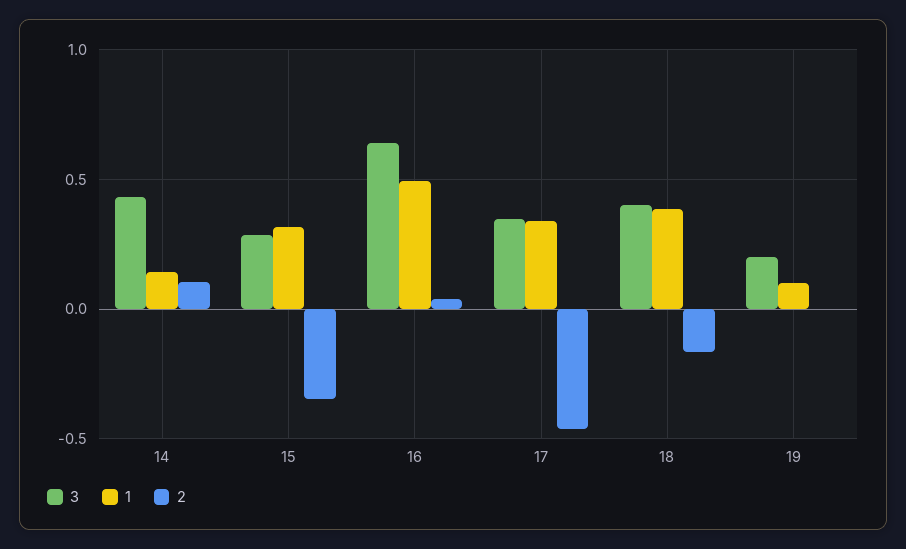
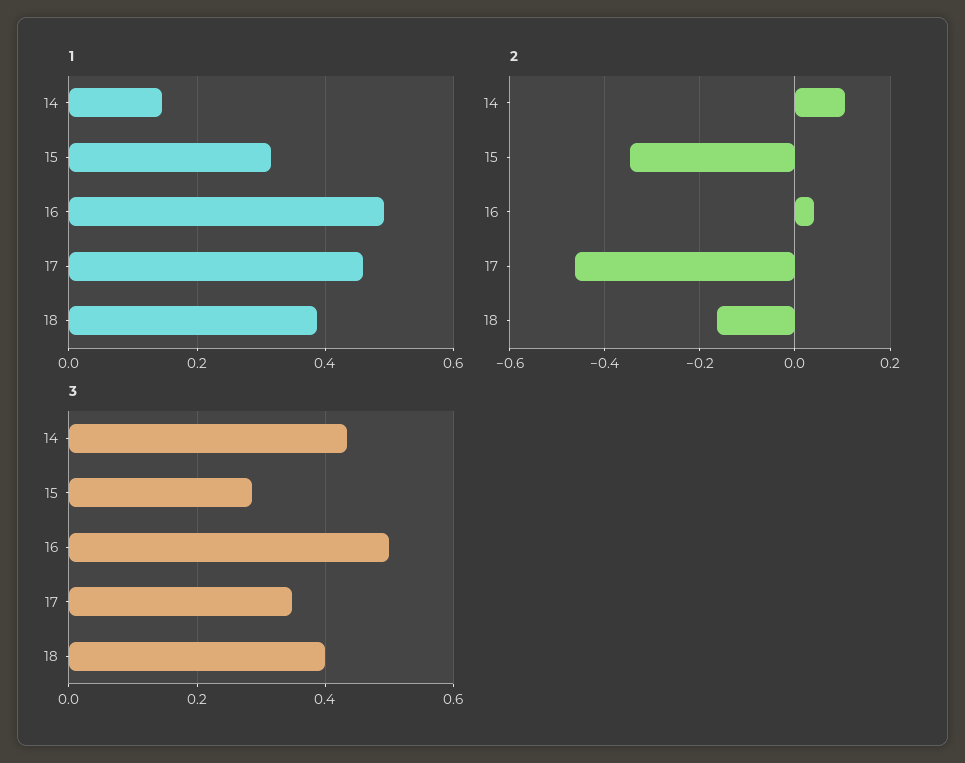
3, 16: 0.65 -> 0.5
1, 17: 0.35 -> 0.46
3, 19: 0.2 -> none
1, 19: 0.1 -> none
2, 19: 0 -> none

